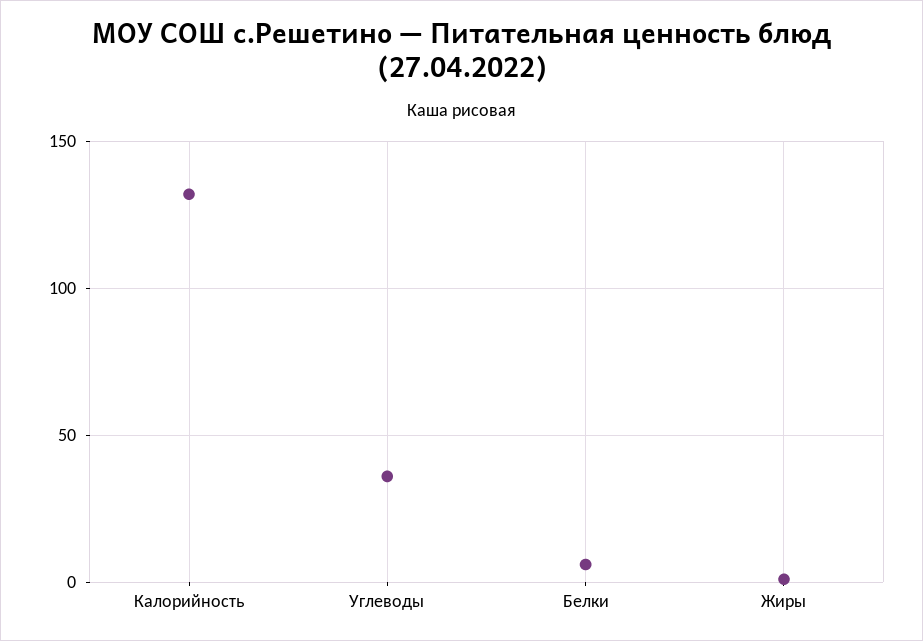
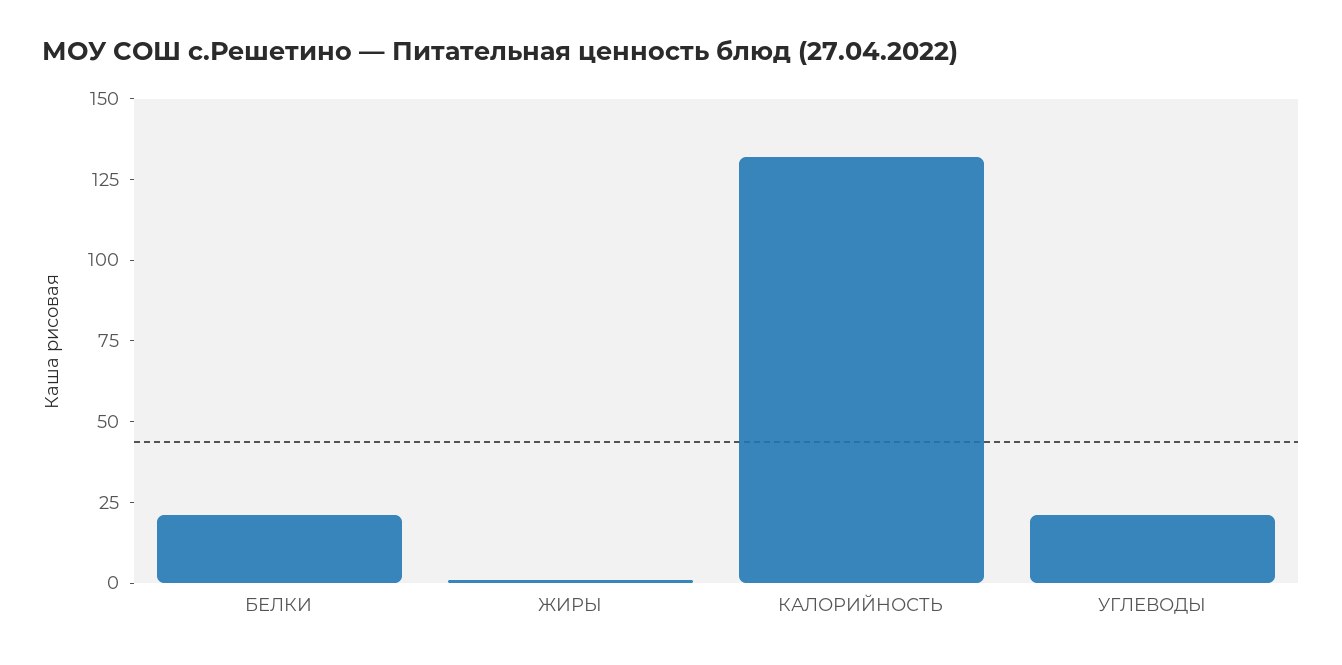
Углеводы: 35 -> 20
Белки: 5 -> 20

